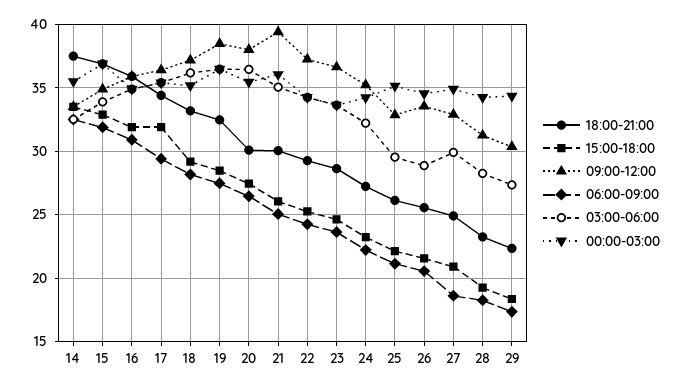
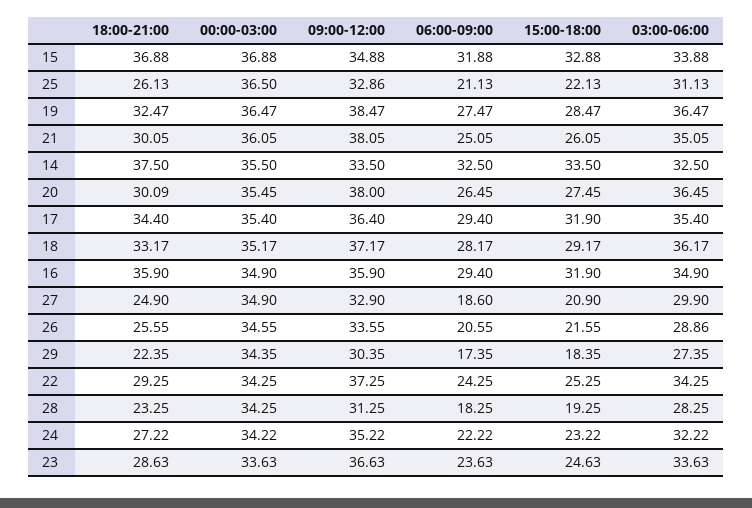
06:00-09:00, 16: 31 -> 29.4
09:00-12:00, 21: 39.5 -> 38.05
03:00-06:00, 25: 29.5 -> 31.13
00:00-03:00, 25: 35 -> 36.5

